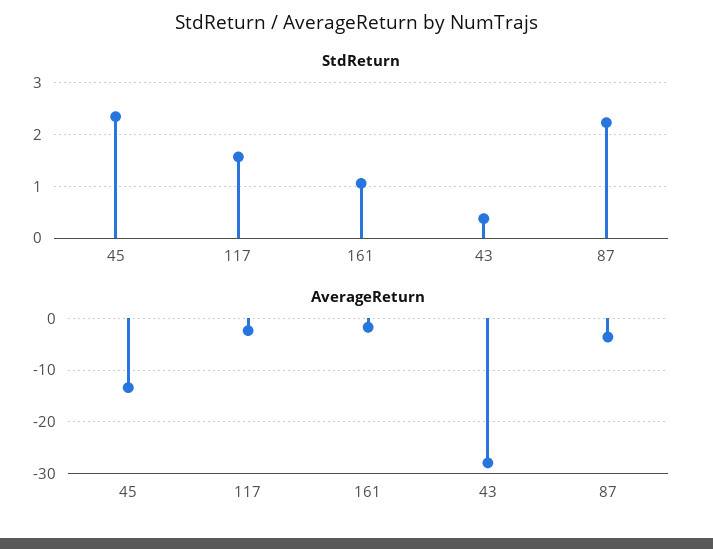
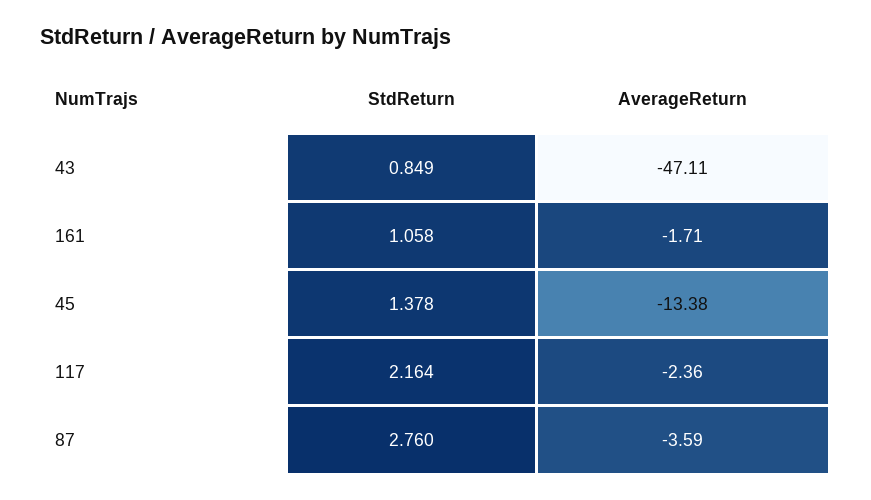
StdReturn, 45: 2.4 -> 1.378
StdReturn, 117: 1.6 -> 2.164
StdReturn, 43: 0.4 -> 0.849
StdReturn, 87: 2.2 -> 2.76
AverageReturn, 43: -28 -> -47.11

